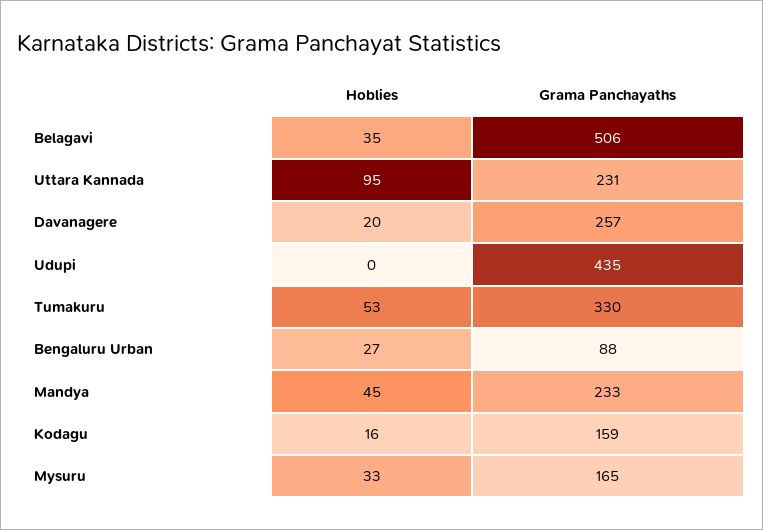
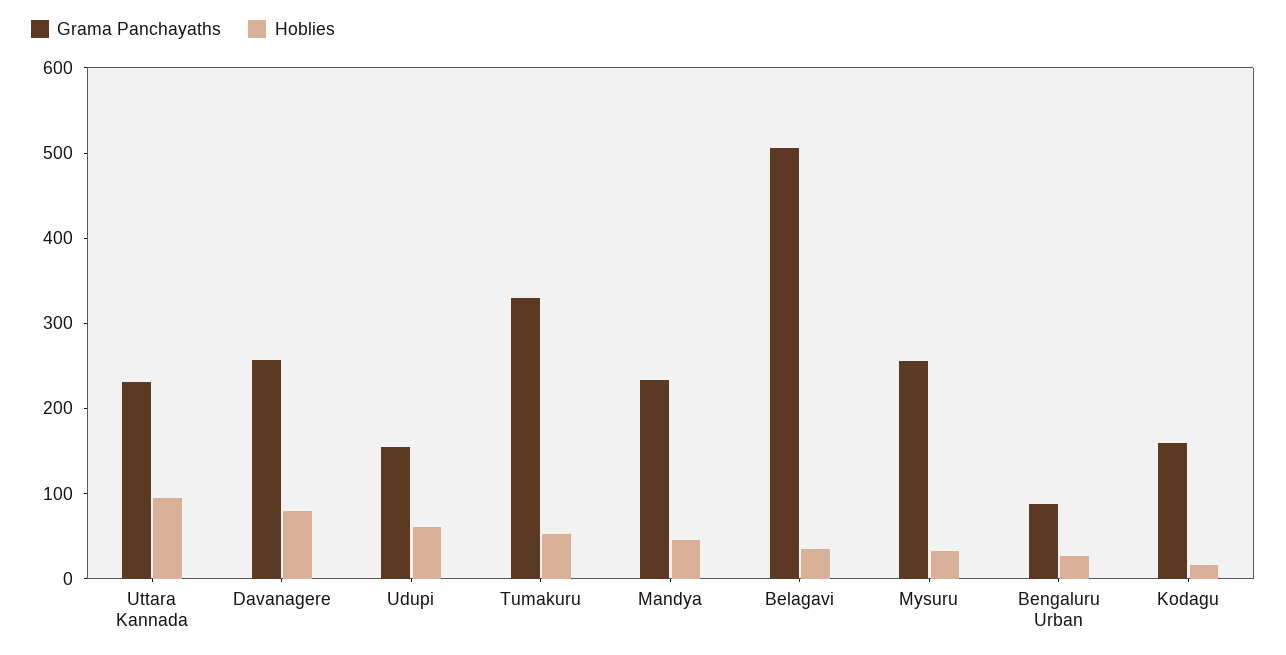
Hoblies, Davanagere: 20 -> 80
Hoblies, Udupi: 0 -> 60
Grama Panchayaths, Udupi: 435 -> 160
Grama Panchayaths, Mysuru: 165 -> 260

